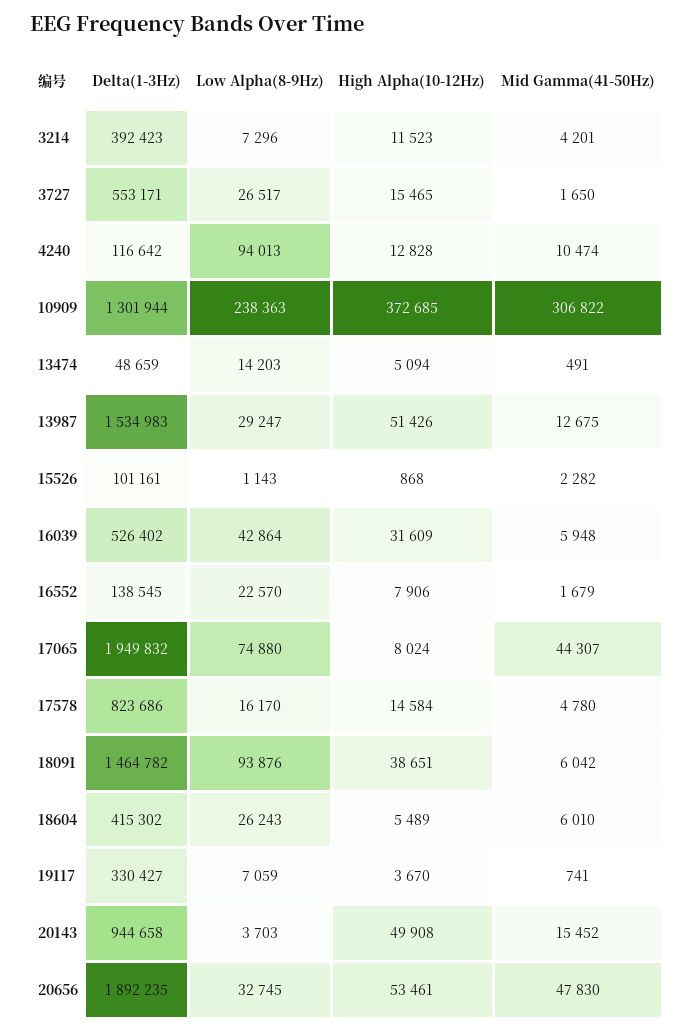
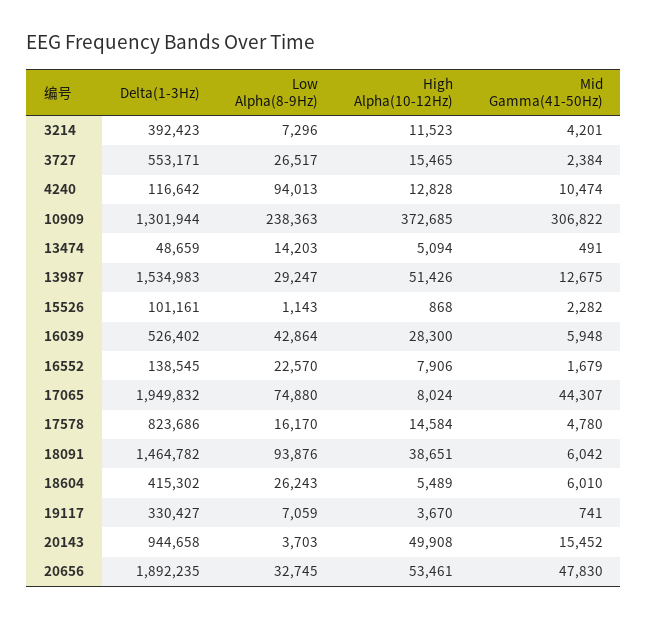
Mid Gamma(41-50Hz), 3727: 1650 -> 2384
High Alpha(10-12Hz), 16039: 31609 -> 28300

